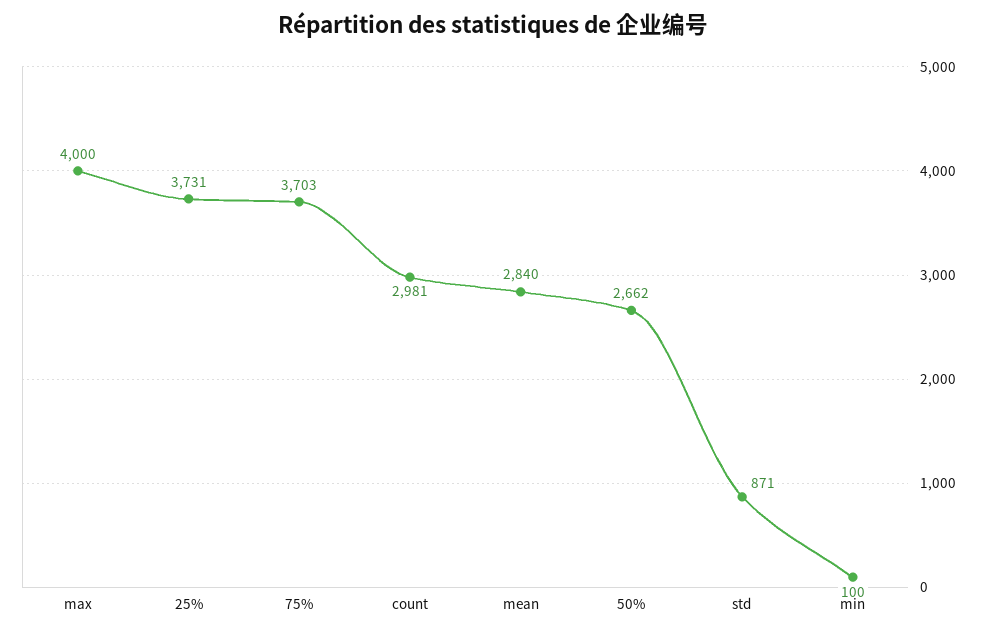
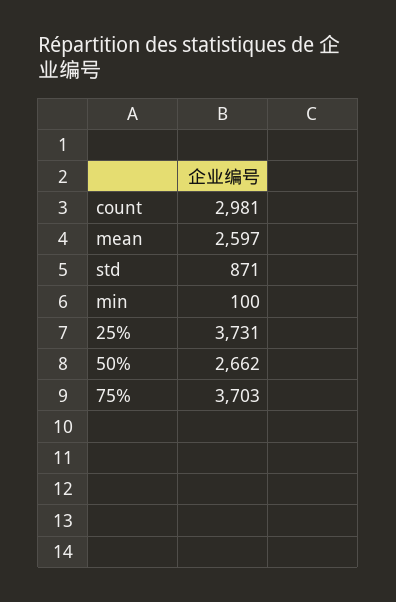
max: 4000 -> none
mean: 2840 -> 2597

